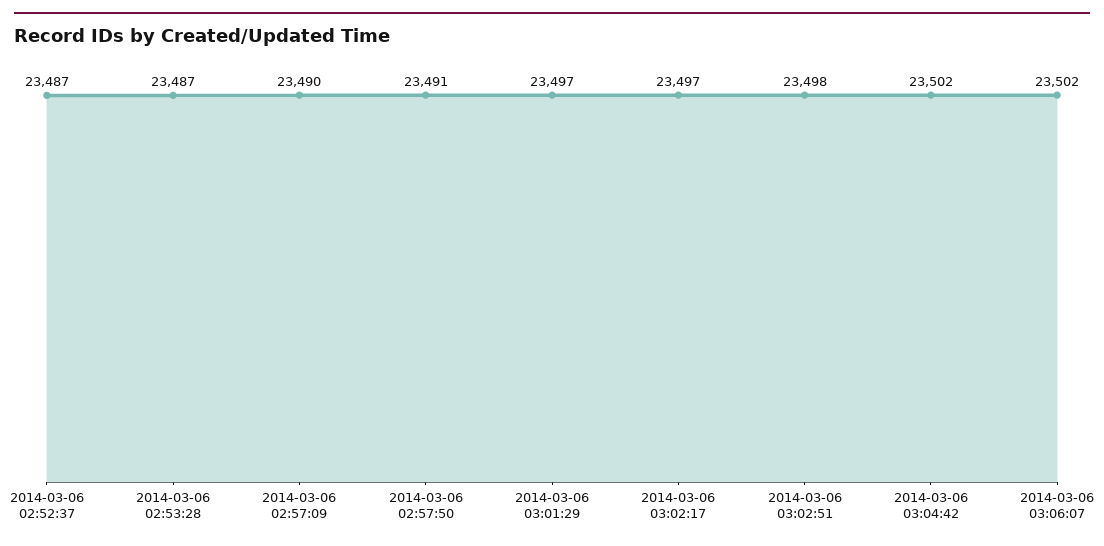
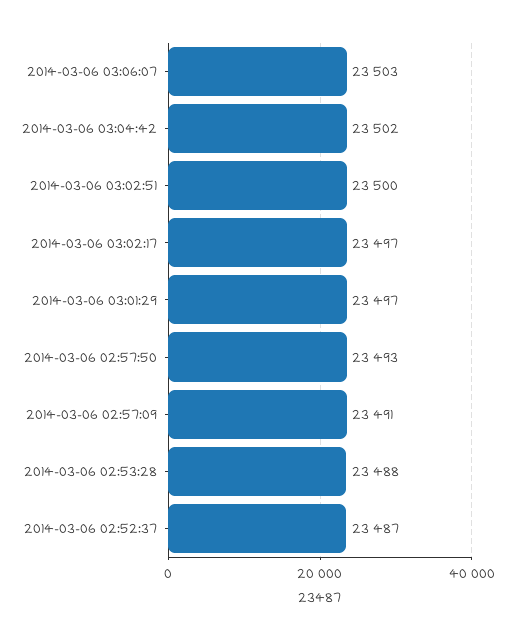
2014-03-06 02:53:28: 23487 -> 23488
2014-03-06 02:57:09: 23490 -> 23491
2014-03-06 02:57:50: 23491 -> 23493
2014-03-06 03:02:51: 23498 -> 23500
2014-03-06 03:06:07: 23502 -> 23503

